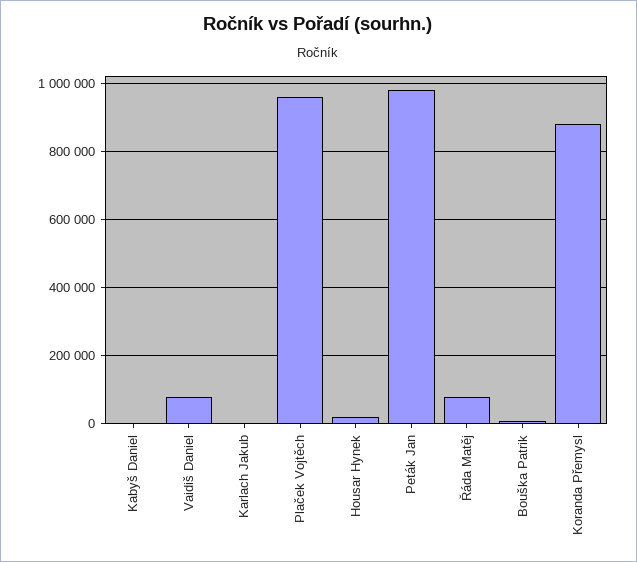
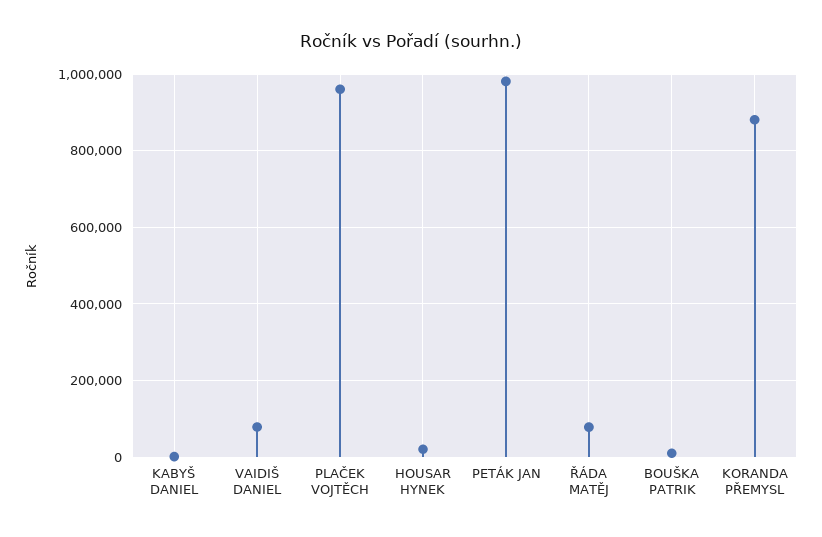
Karlach Jakub: 0 -> none

